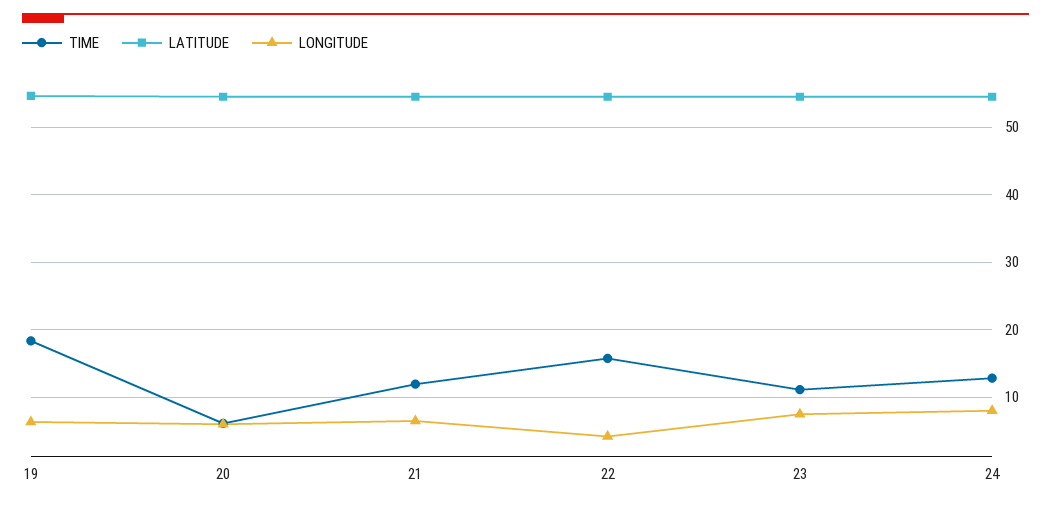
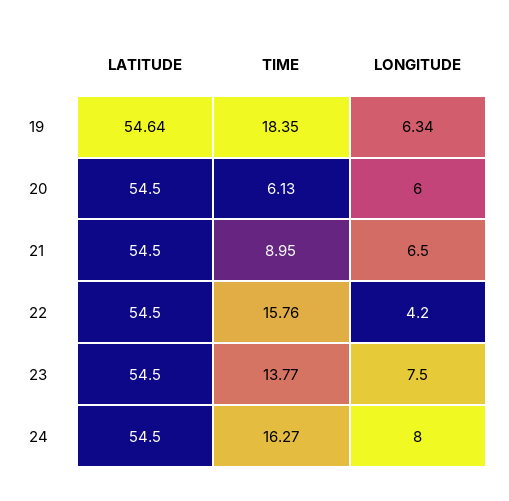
TIME, 21: 12 -> 8.95
TIME, 23: 11 -> 13.77
TIME, 24: 13 -> 16.27

